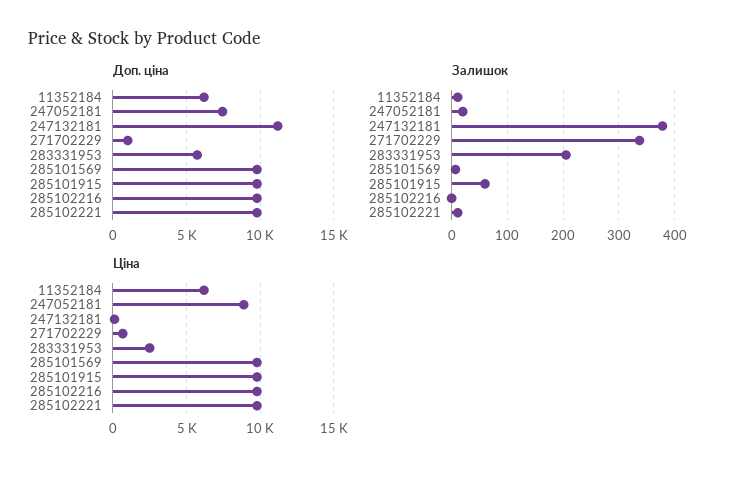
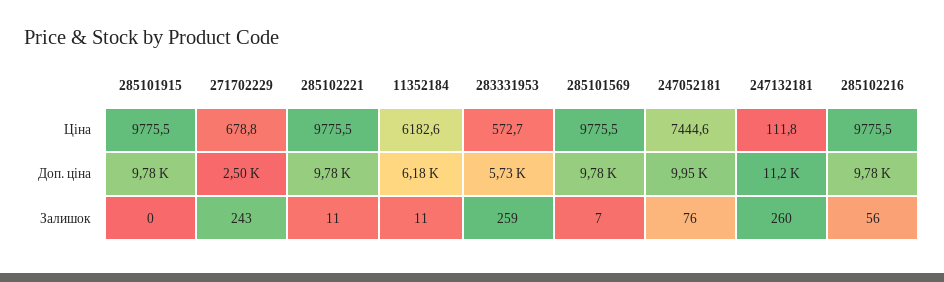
Доп. ціна, 247052181: 7500 -> 9950
Доп. ціна, 271702229: 1000 -> 2500
Залишок, 247052181: 20 -> 76
Залишок, 247132181: 380 -> 260
Залишок, 271702229: 340 -> 243
Залишок, 283331953: 200 -> 259
Залишок, 285101915: 60 -> 0
Залишок, 285102216: 0 -> 56
Ціна, 247052181: 9000 -> 7444.6
Ціна, 283331953: 2500 -> 572.7

